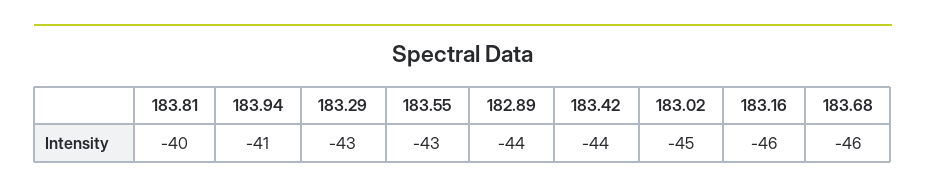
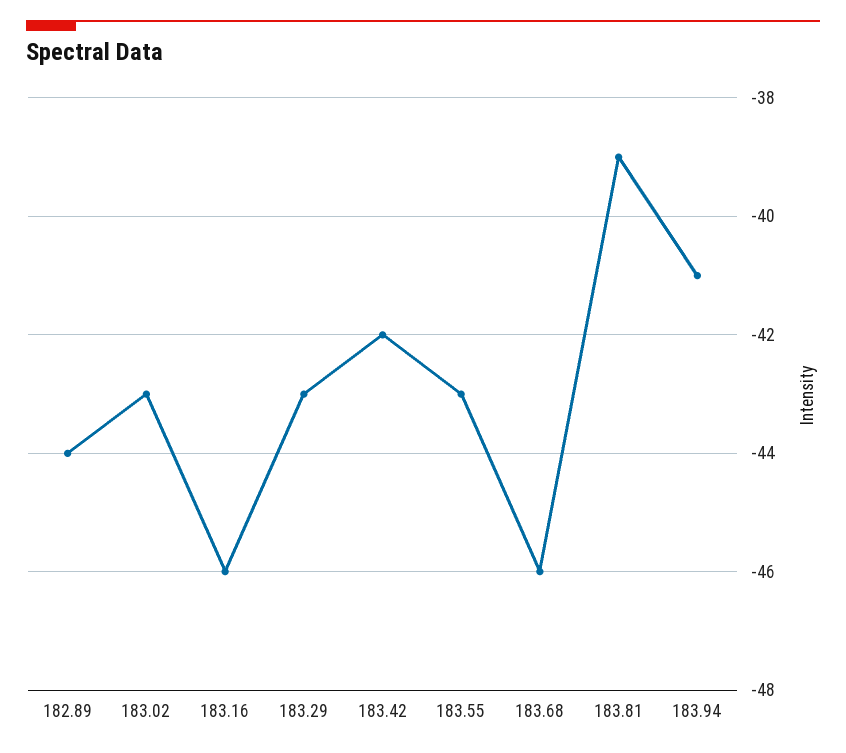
183.81: -40 -> -39
183.42: -44 -> -42
183.02: -45 -> -43

